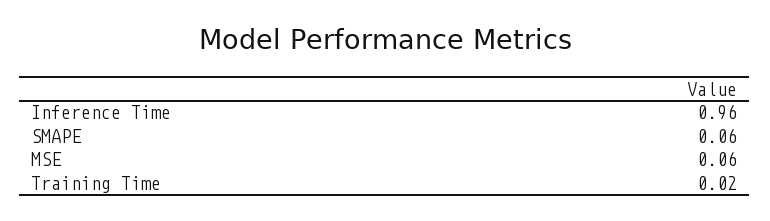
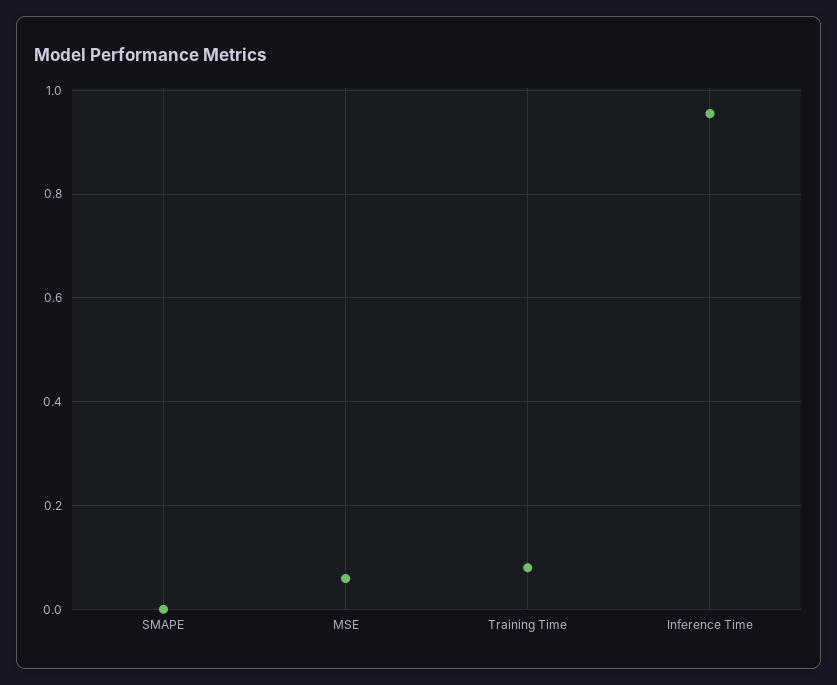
SMAPE: 0.06 -> 0
Training Time: 0.02 -> 0.08

